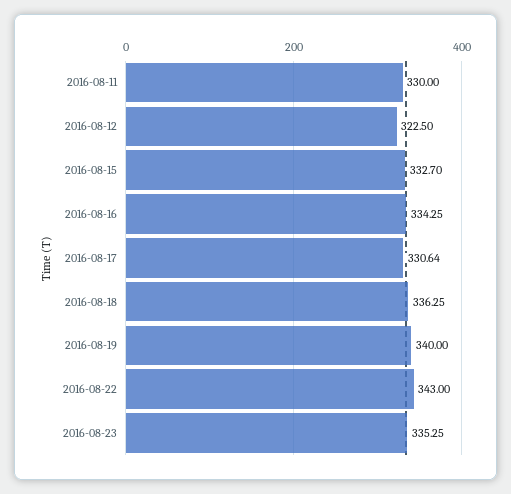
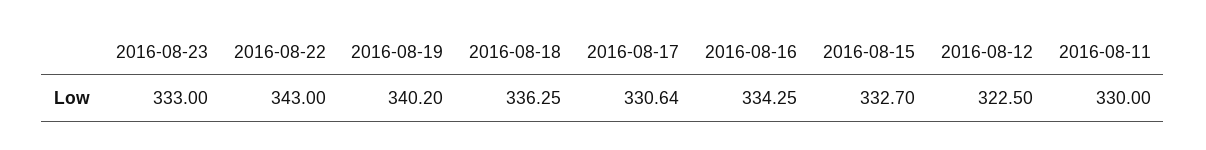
2016-08-19: 340 -> 340.2
2016-08-23: 335.25 -> 333

